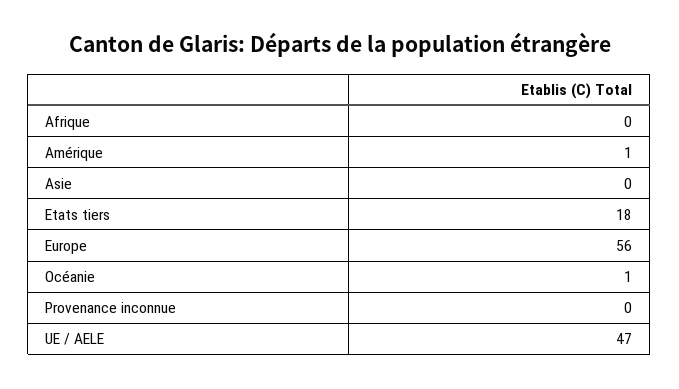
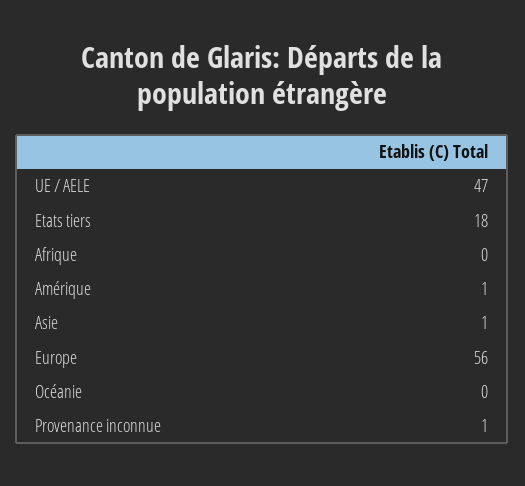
Asie: 0 -> 1
Océanie: 1 -> 0
Provenance inconnue: 0 -> 1

